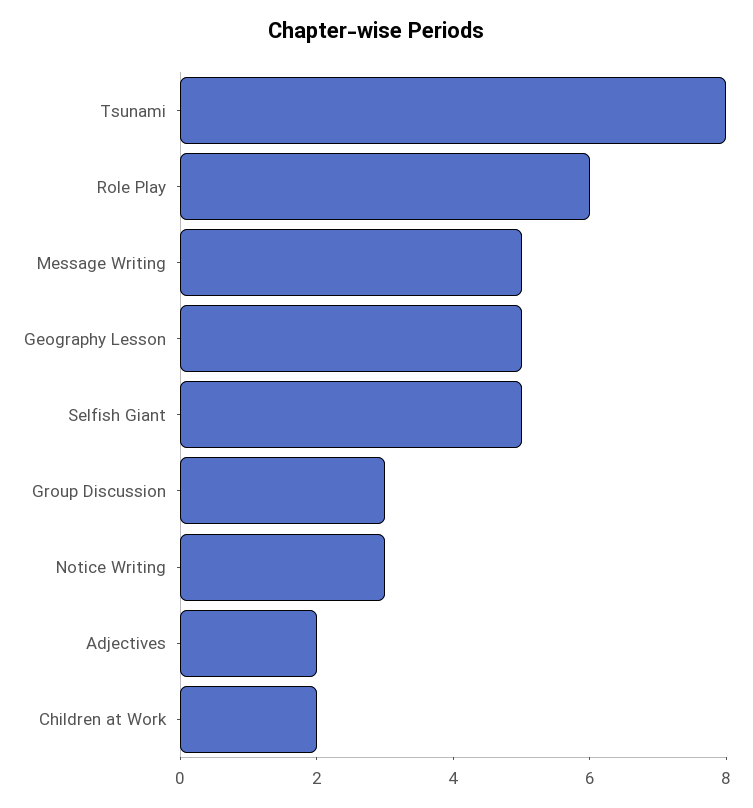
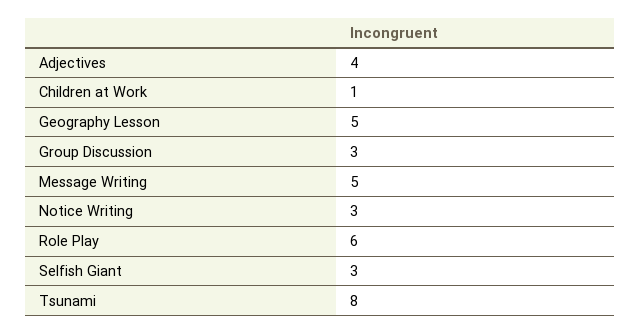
Selfish Giant: 5 -> 3
Adjectives: 2 -> 4
Children at Work: 2 -> 1

